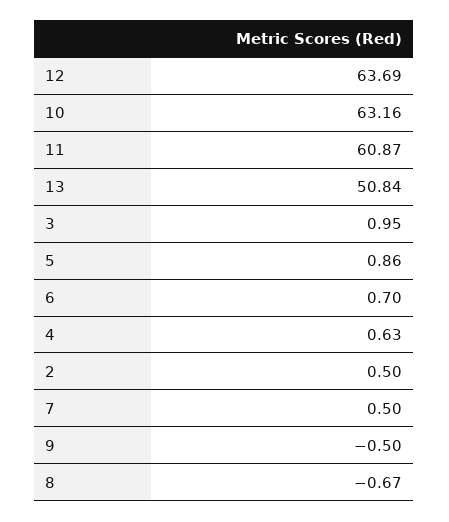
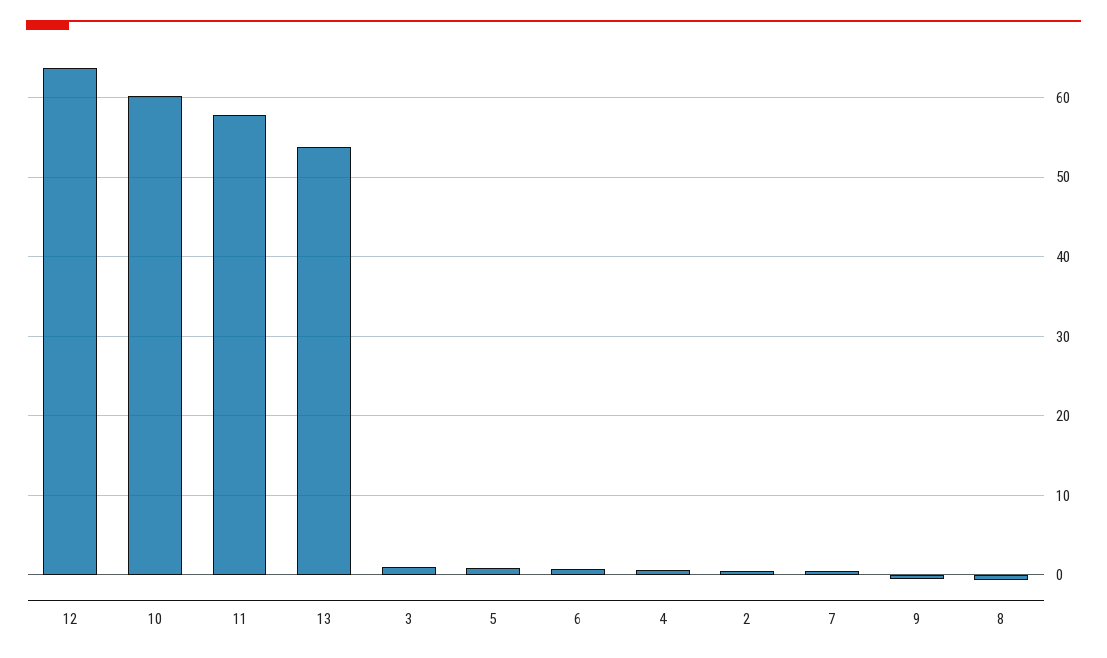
10: 63.16 -> 60
11: 60.87 -> 58
13: 50.84 -> 54

